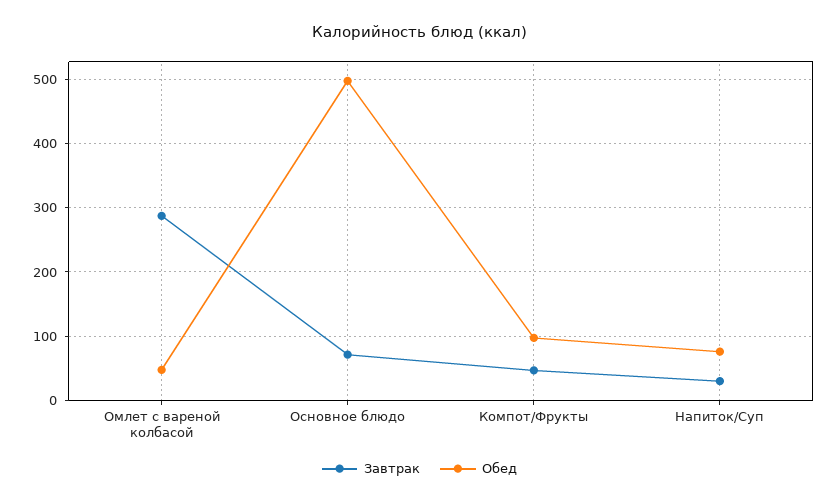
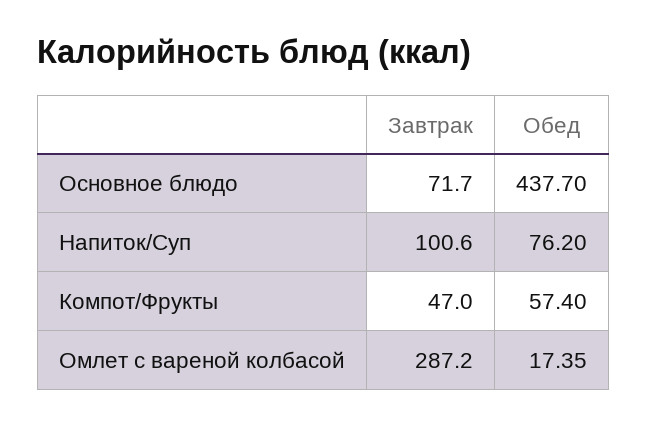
Обед, Омлет с вареной колбасой: 50 -> 17.35
Обед, Основное блюдо: 500 -> 437.7
Обед, Компот/Фрукты: 100 -> 57.4
Завтрак, Напиток/Суп: 30 -> 100.6

